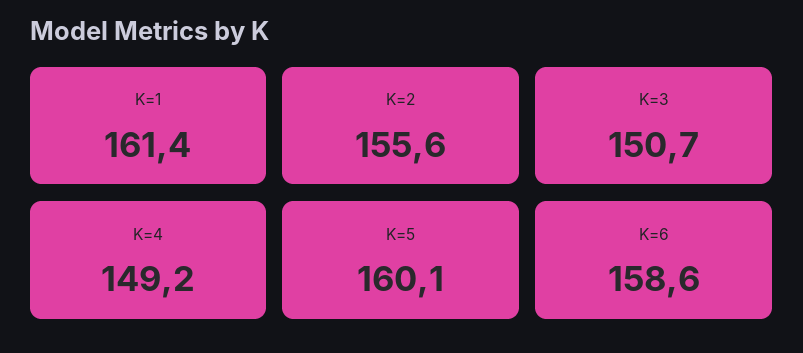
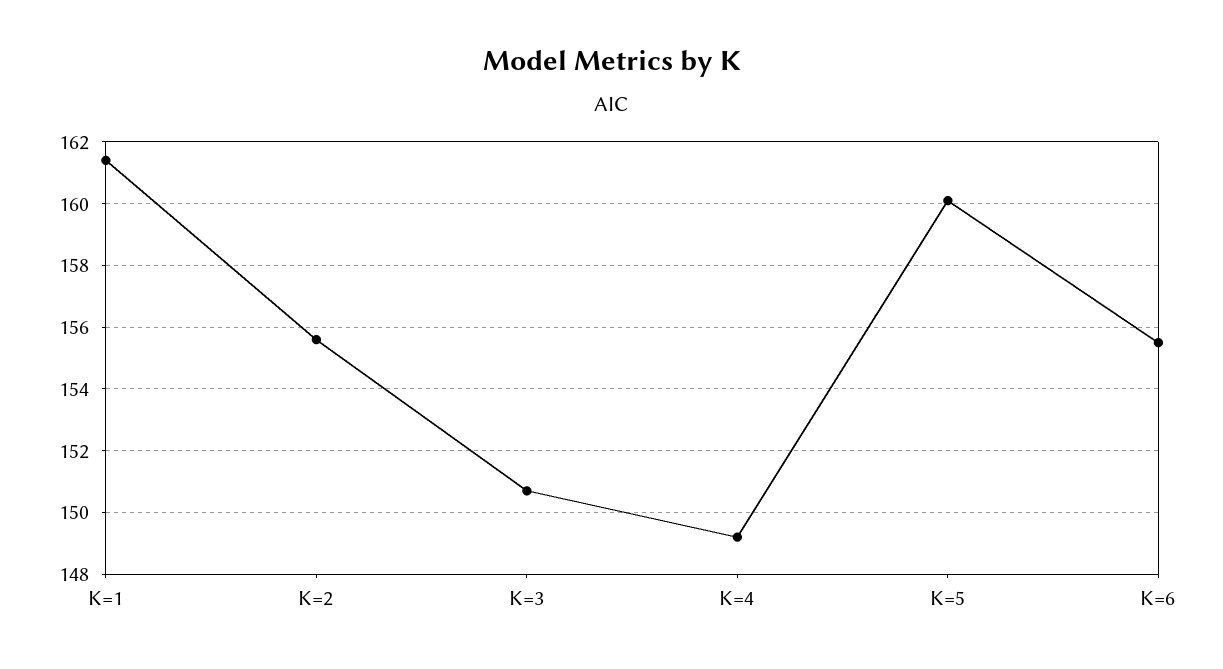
K=6: 158.6 -> 155.5

